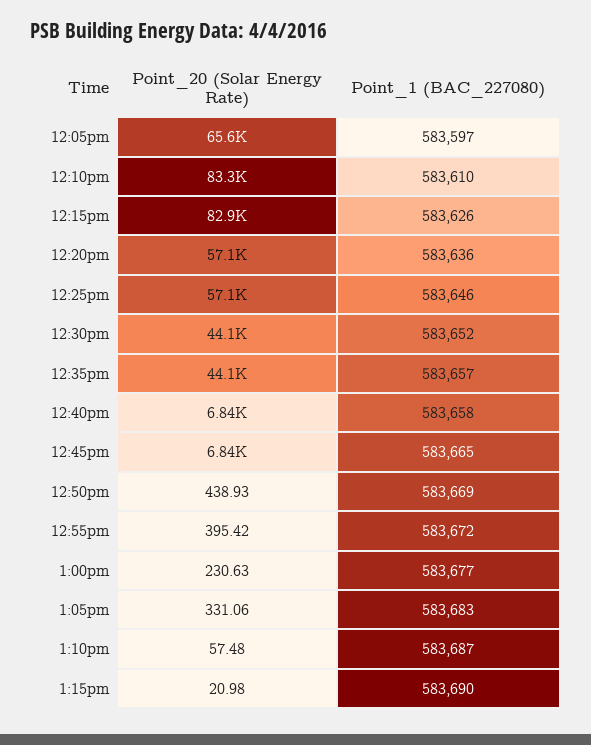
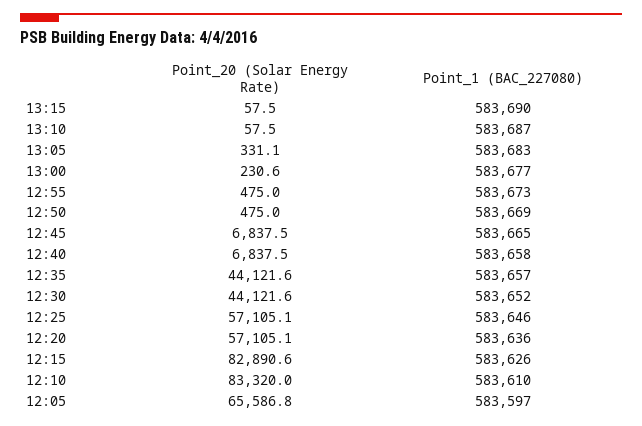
Point_20 (Solar Energy Rate), 12:50pm: 438.93 -> 475
Point_20 (Solar Energy Rate), 12:55pm: 395.42 -> 475
Point_1 (BAC_227080), 12:55pm: 583672 -> 583673
Point_20 (Solar Energy Rate), 1:15pm: 20.98 -> 57.5

